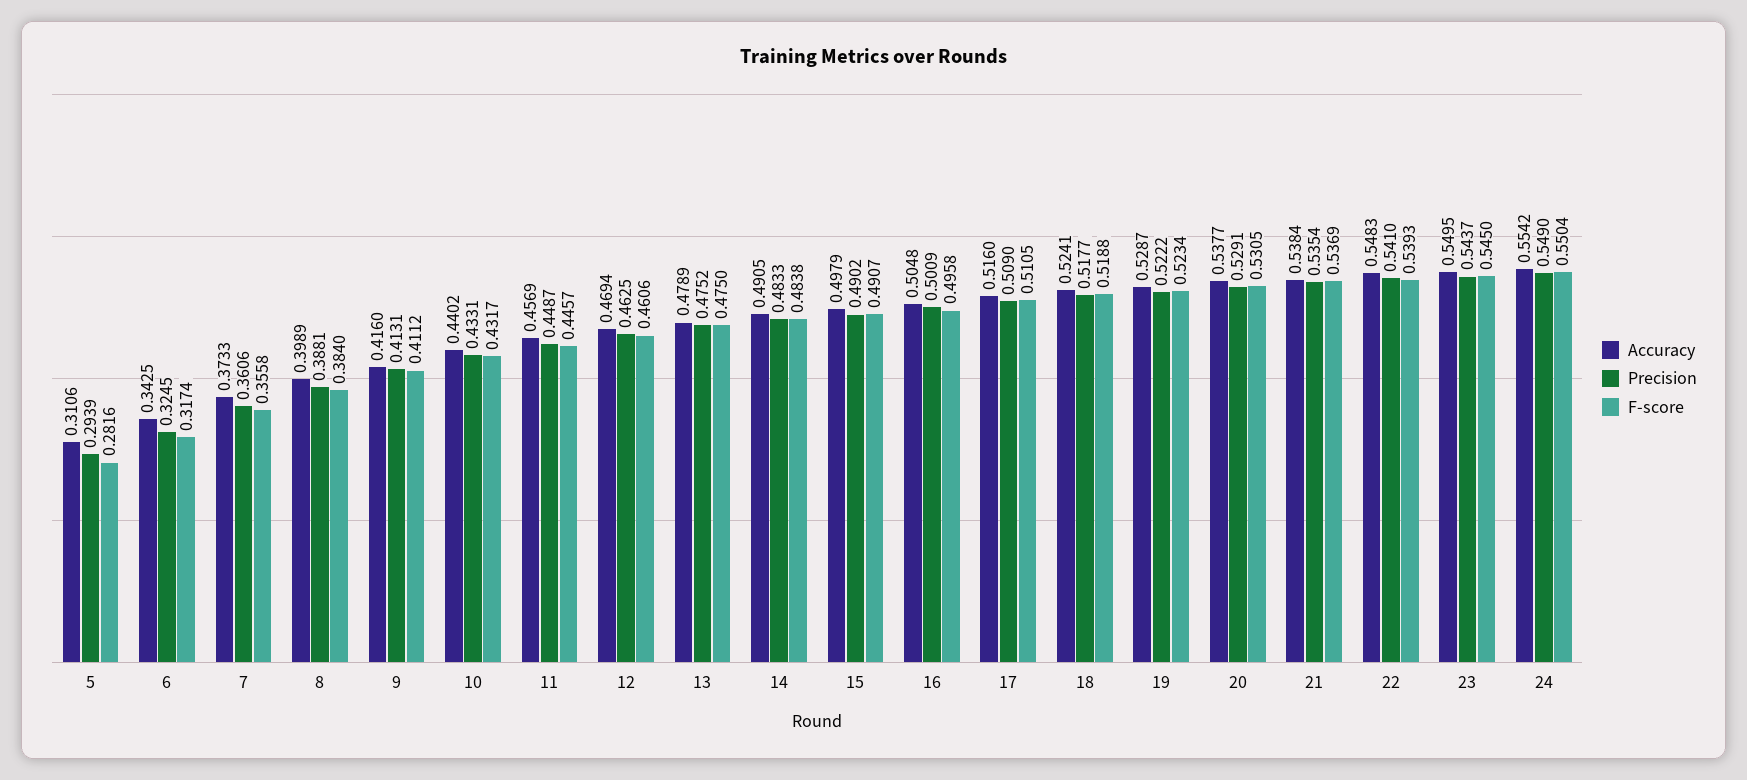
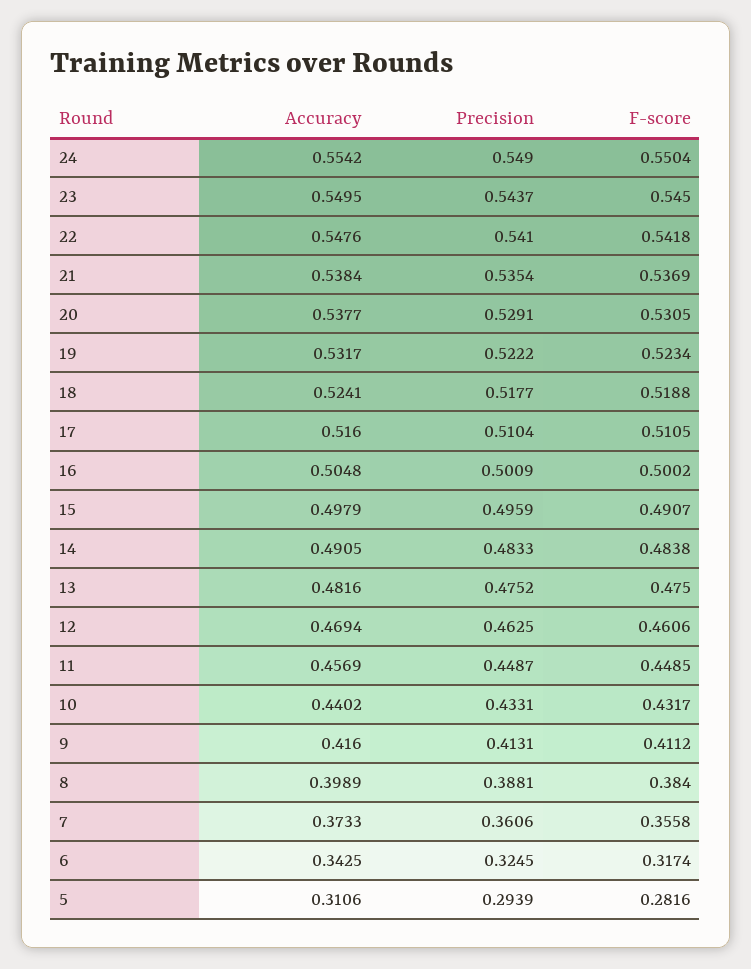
F-score, 11: 0.4457 -> 0.4485
Accuracy, 13: 0.4789 -> 0.4816
Precision, 15: 0.4902 -> 0.4959
F-score, 16: 0.4958 -> 0.5002
Precision, 17: 0.509 -> 0.5104
Accuracy, 19: 0.5287 -> 0.5317
Accuracy, 22: 0.5483 -> 0.5476
F-score, 22: 0.5393 -> 0.5418

